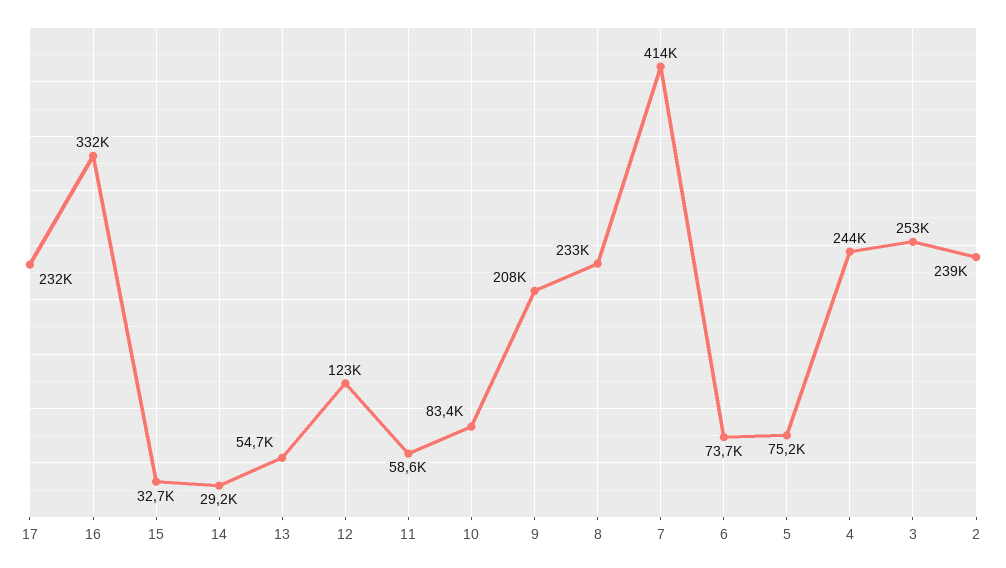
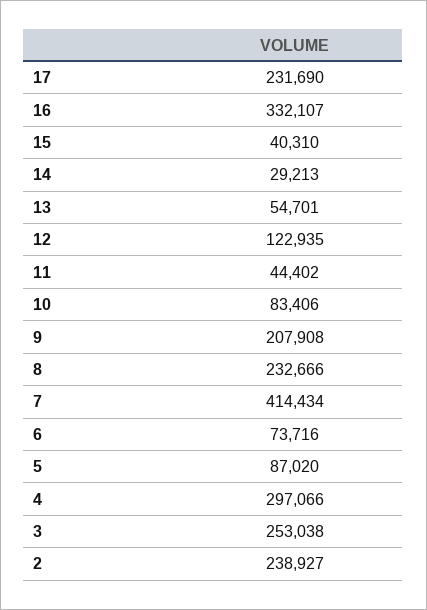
15: 32700 -> 40310
11: 58600 -> 44402
5: 75200 -> 87020
4: 244000 -> 297066

